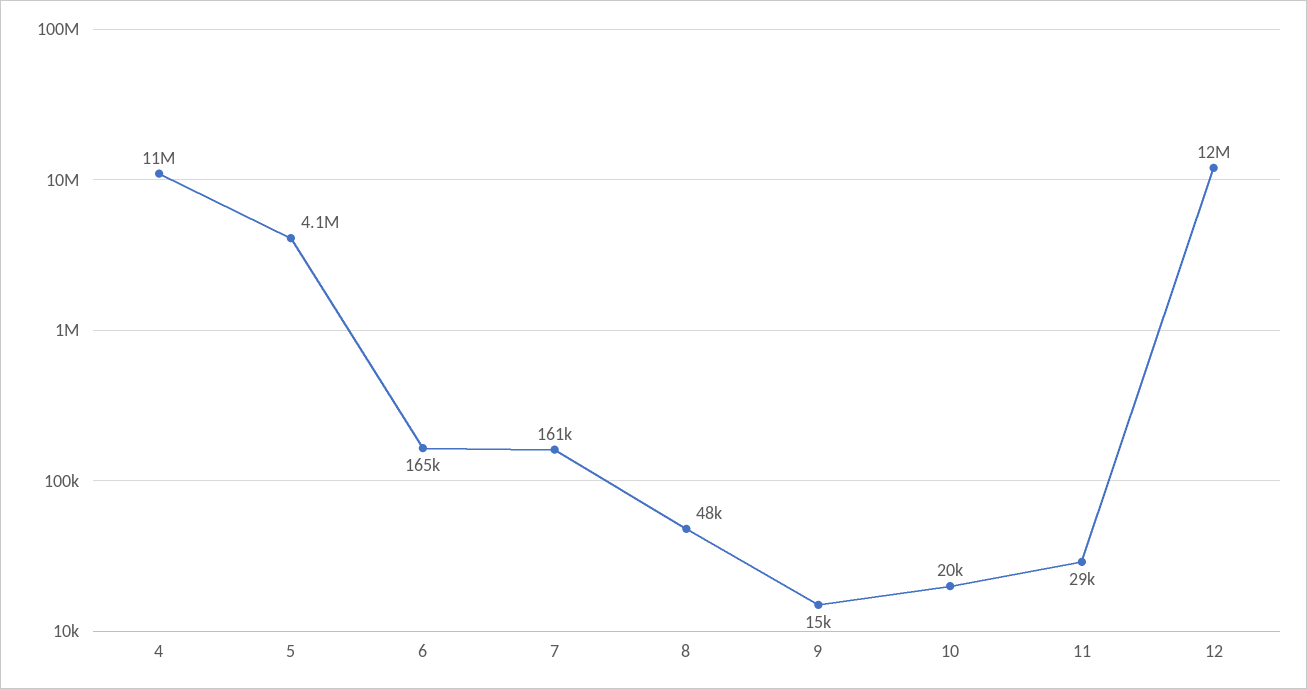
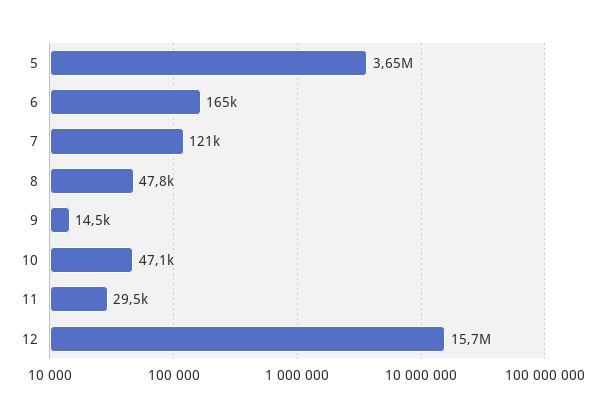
4: 11000000 -> none
5: 4100000 -> 3650000
7: 161000 -> 121000
10: 20000 -> 47100
12: 12000000 -> 15700000

